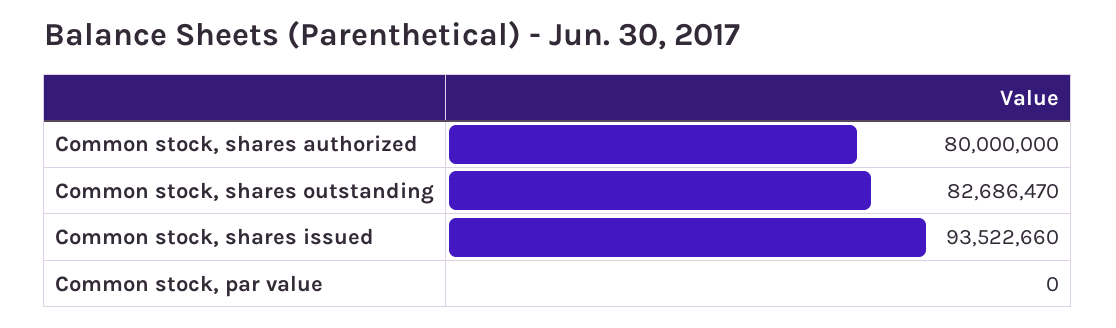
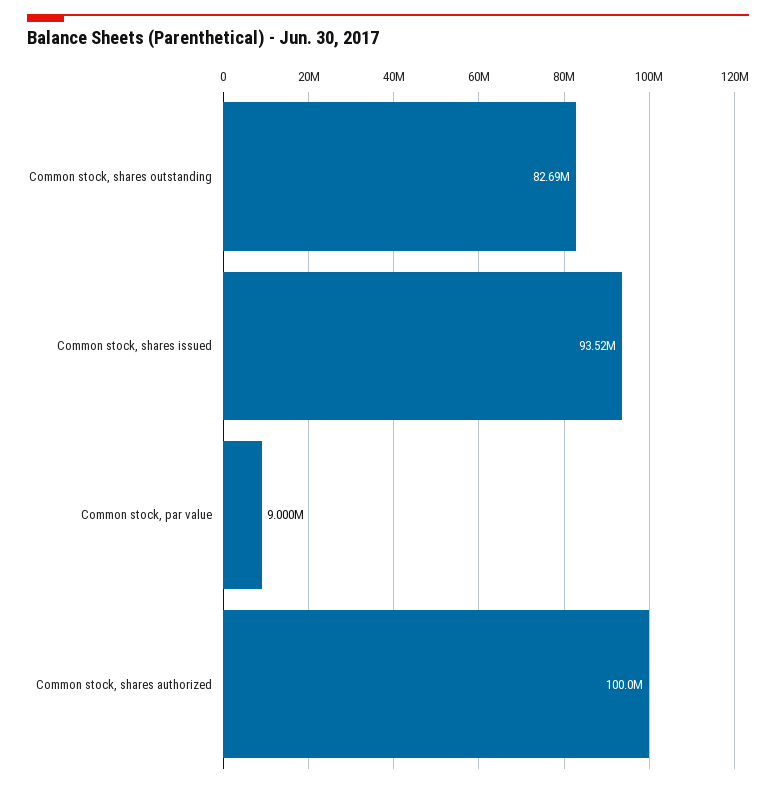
Common stock, shares authorized: 80000000 -> 100000000
Common stock, par value: 0 -> 9000000

